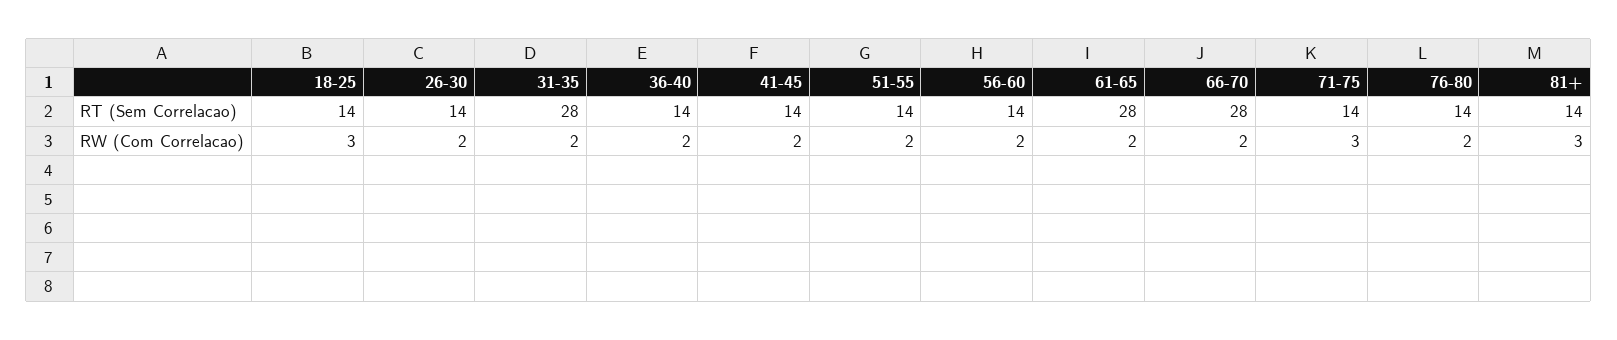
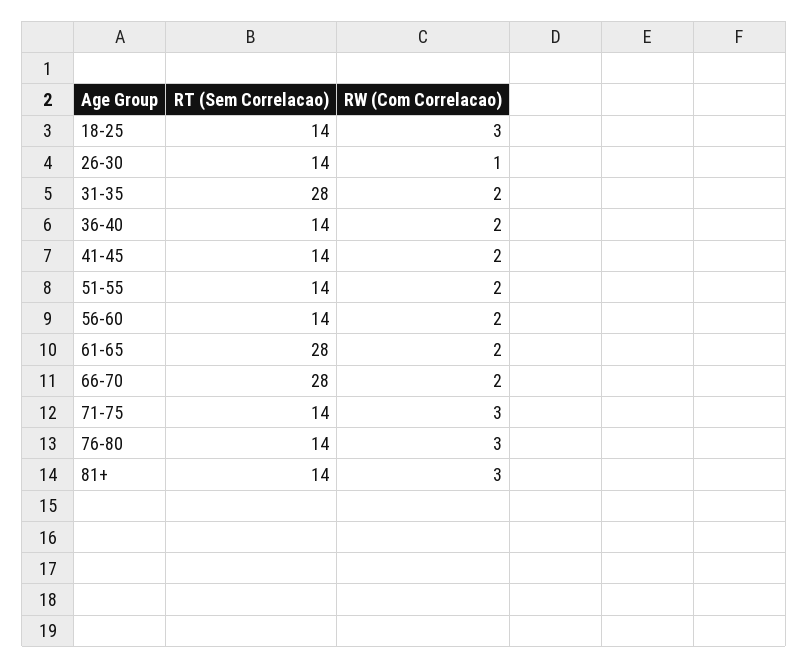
26-30, RW (Com Correlacao): 2 -> 1
76-80, RW (Com Correlacao): 2 -> 3

